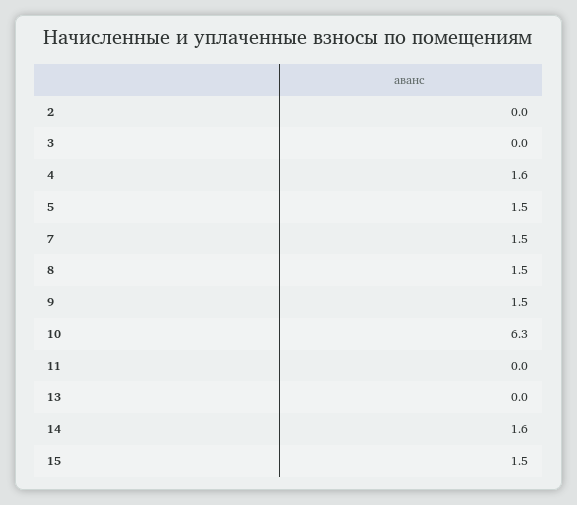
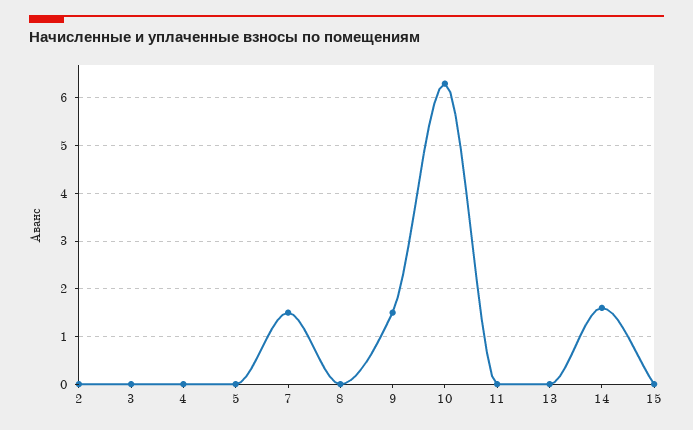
4: 1.6 -> 0
5: 1.5 -> 0
8: 1.5 -> 0
15: 1.5 -> 0

